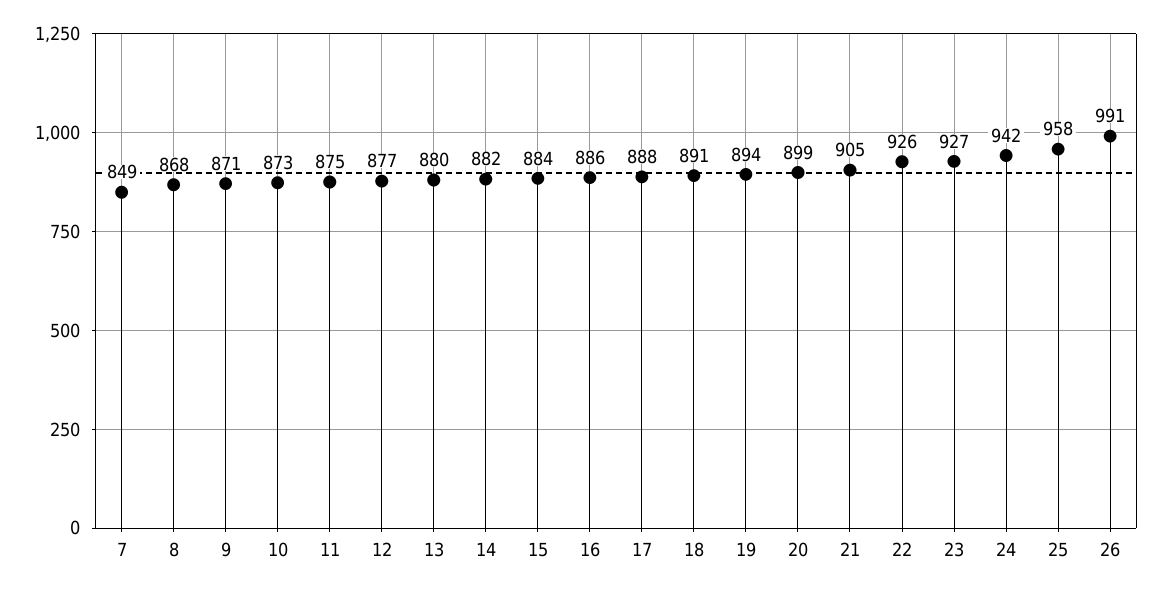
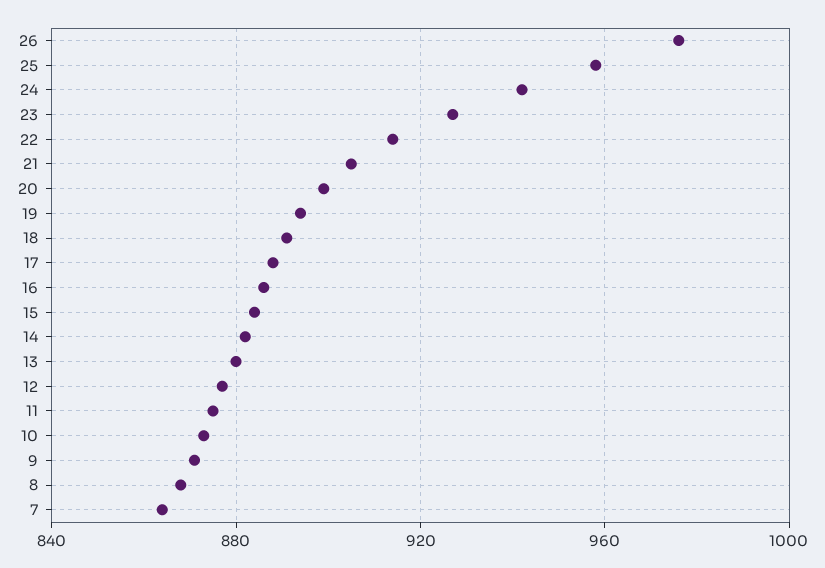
7: 849 -> 865
22: 926 -> 915
26: 991 -> 975

